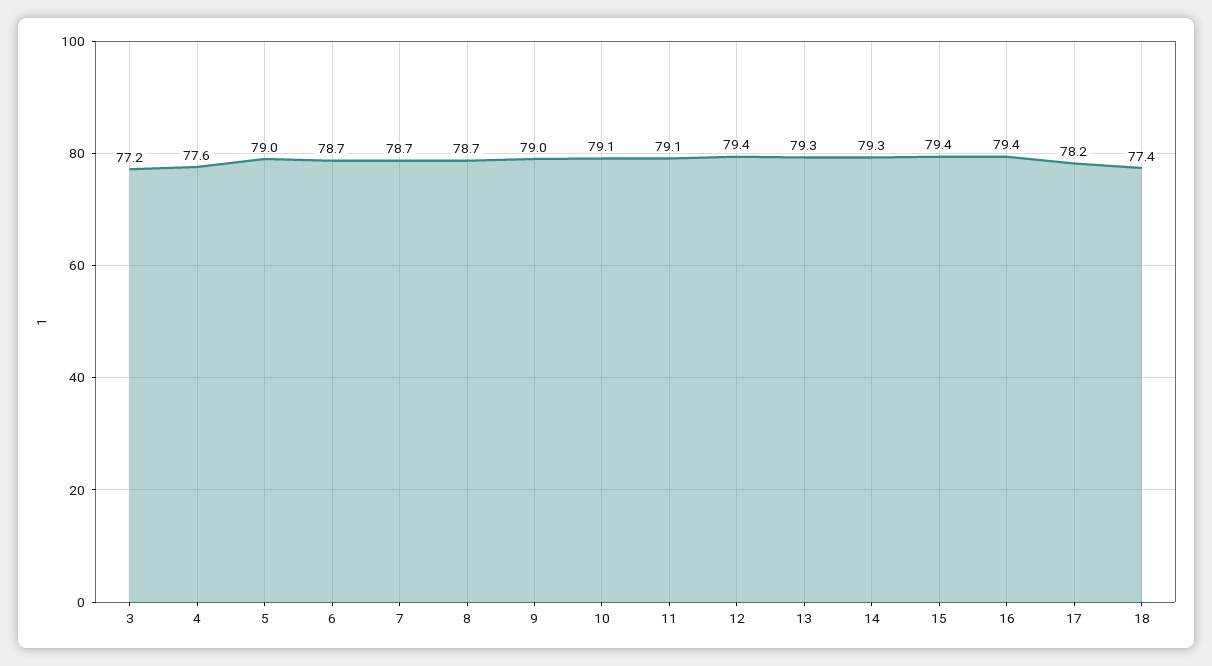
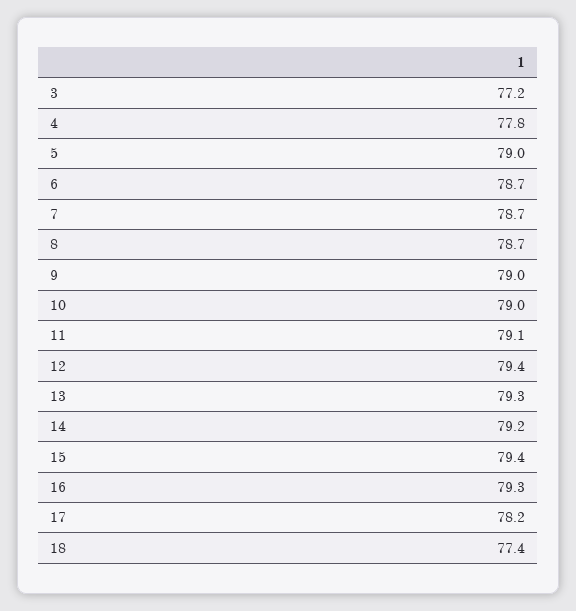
4: 77.6 -> 77.8
10: 79.1 -> 79
14: 79.3 -> 79.2
16: 79.4 -> 79.3

